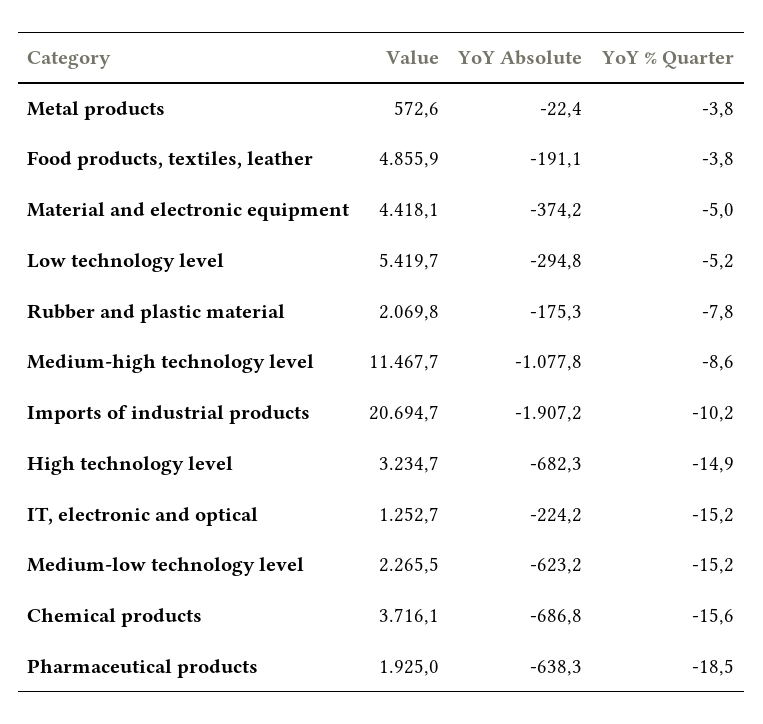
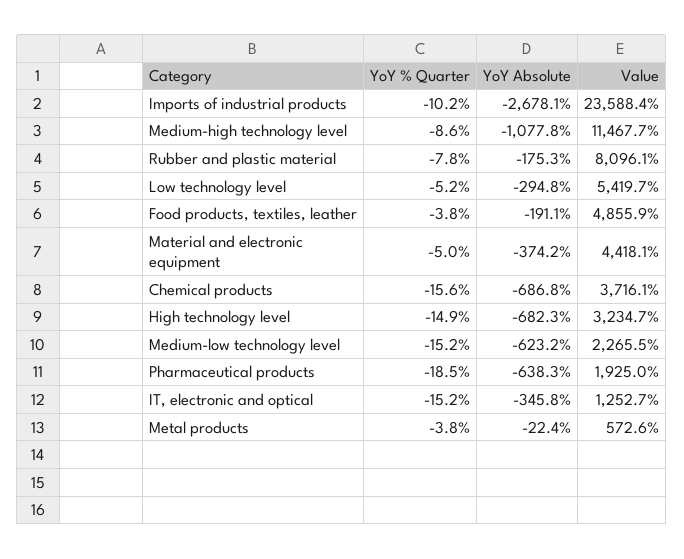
Value, Rubber and plastic material: 2069.8 -> 8096.1
Value, Imports of industrial products: 20694.7 -> 23588.4
YoY Absolute, Imports of industrial products: -1907.2 -> -2678.1
YoY Absolute, IT, electronic and optical: -224.2 -> -345.8

